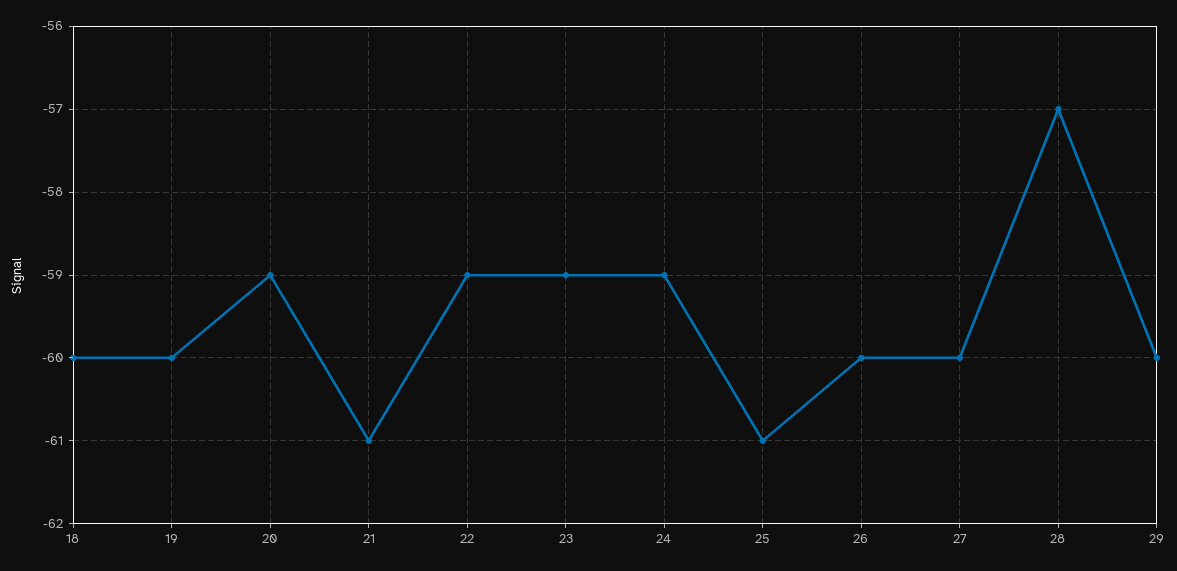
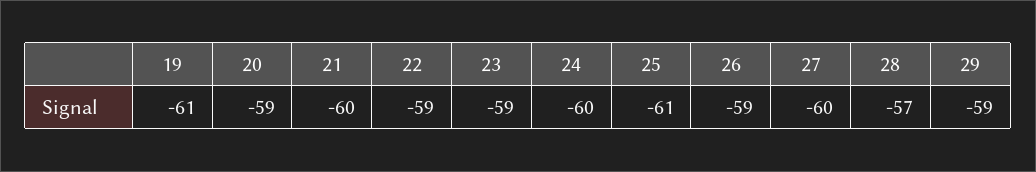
18: -60 -> none
19: -60 -> -61
21: -61 -> -60
24: -59 -> -60
26: -60 -> -59
29: -60 -> -59

